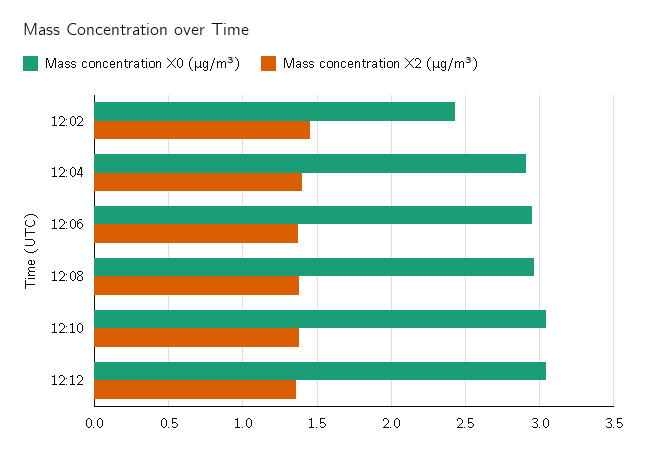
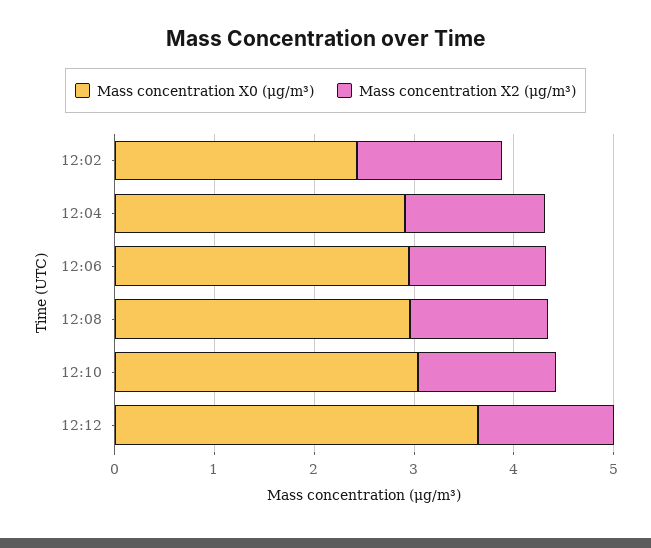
Mass concentration X0 (μg/m³), 12:12: 3.05 -> 3.6

